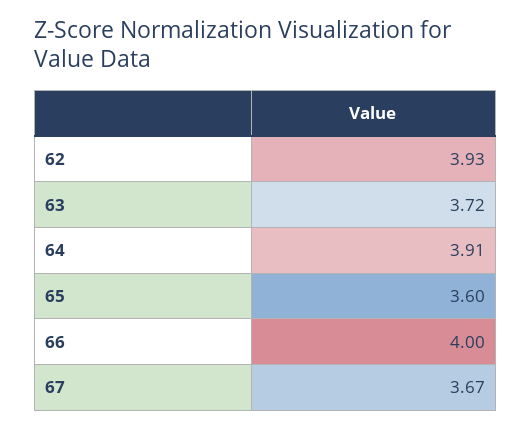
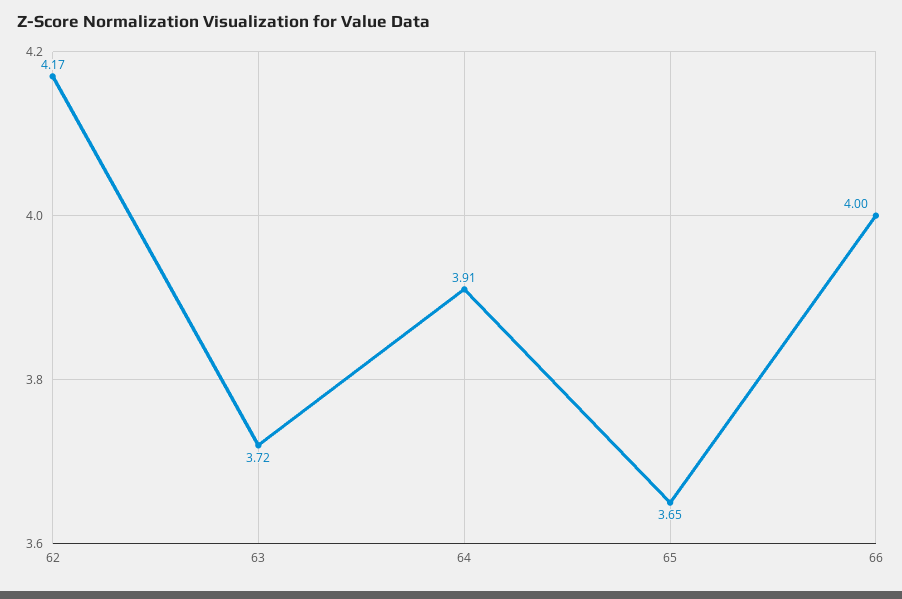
62: 3.93 -> 4.17
65: 3.6 -> 3.65
67: 3.67 -> none

